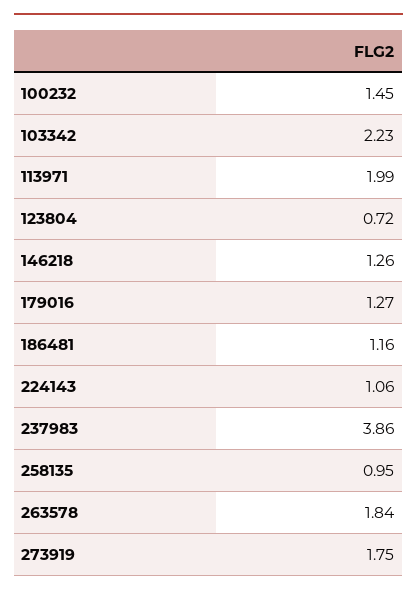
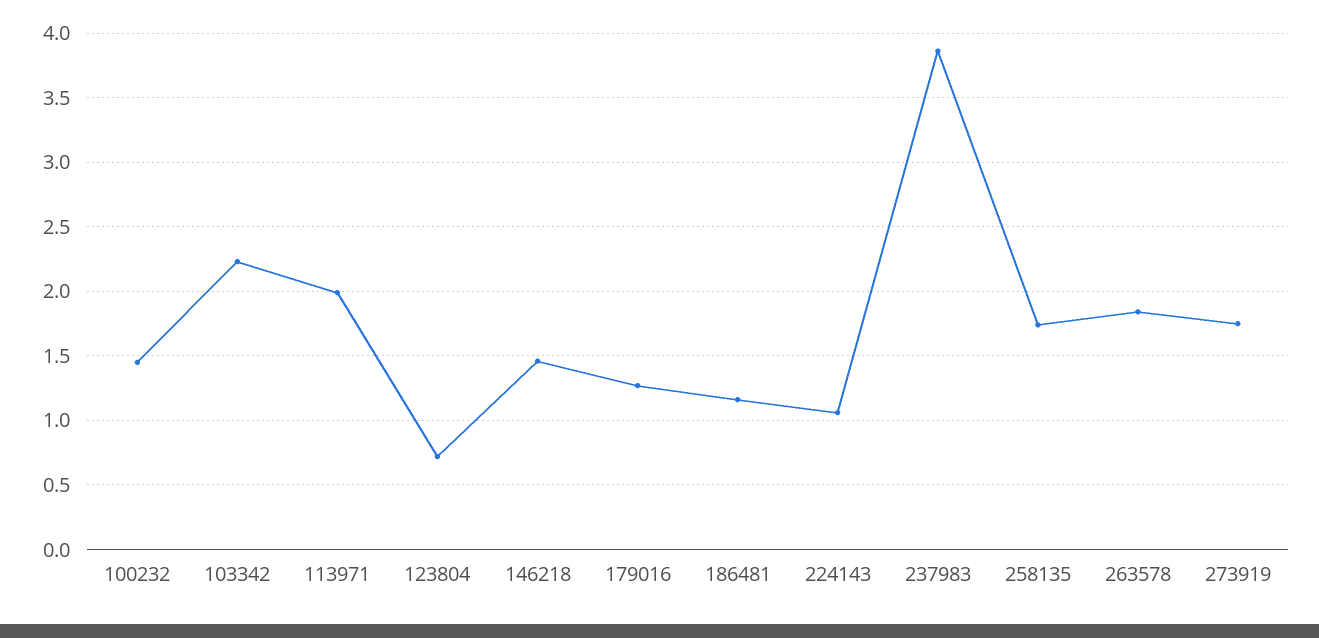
146218: 1.26 -> 1.45
258135: 0.95 -> 1.75

